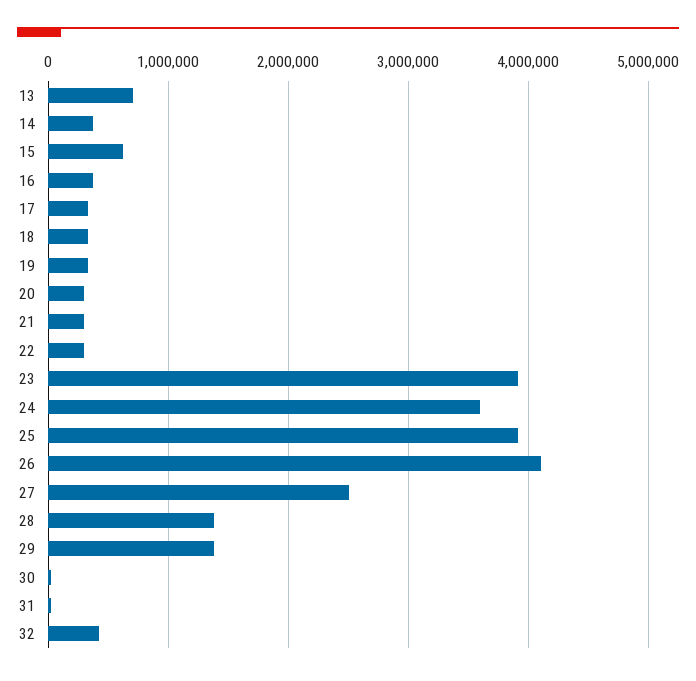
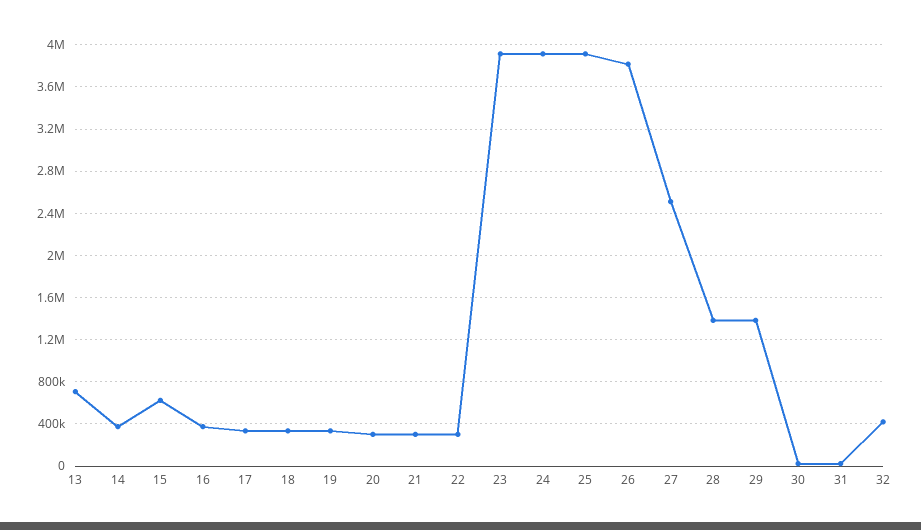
24: 3600000 -> 3900000
26: 4100000 -> 3800000

